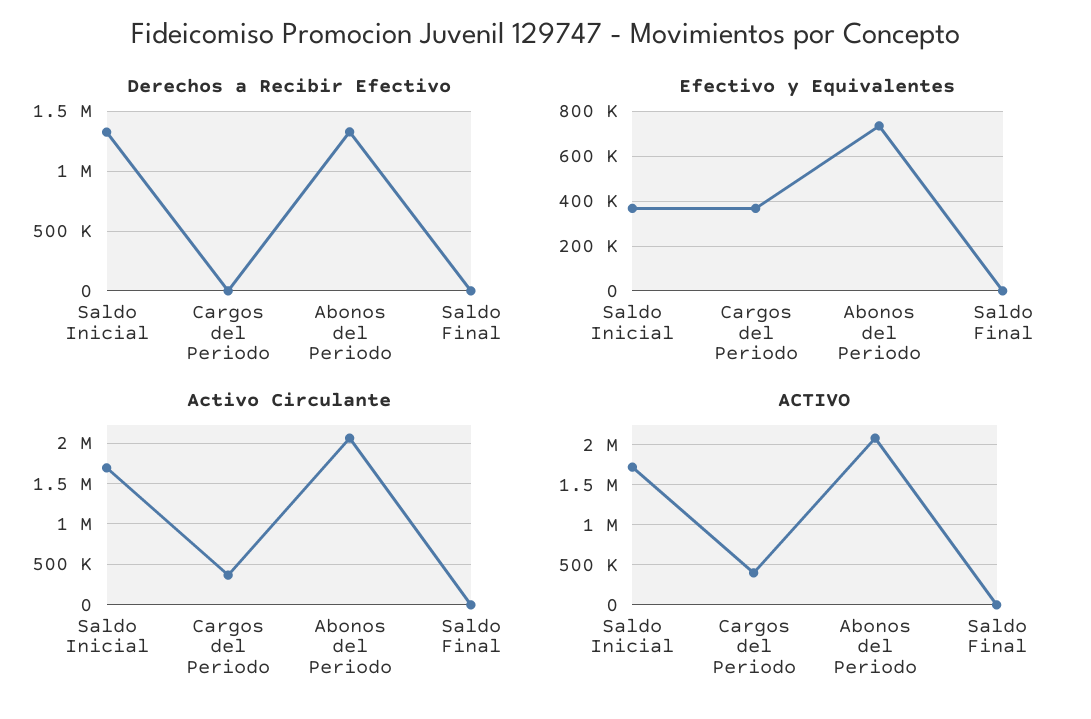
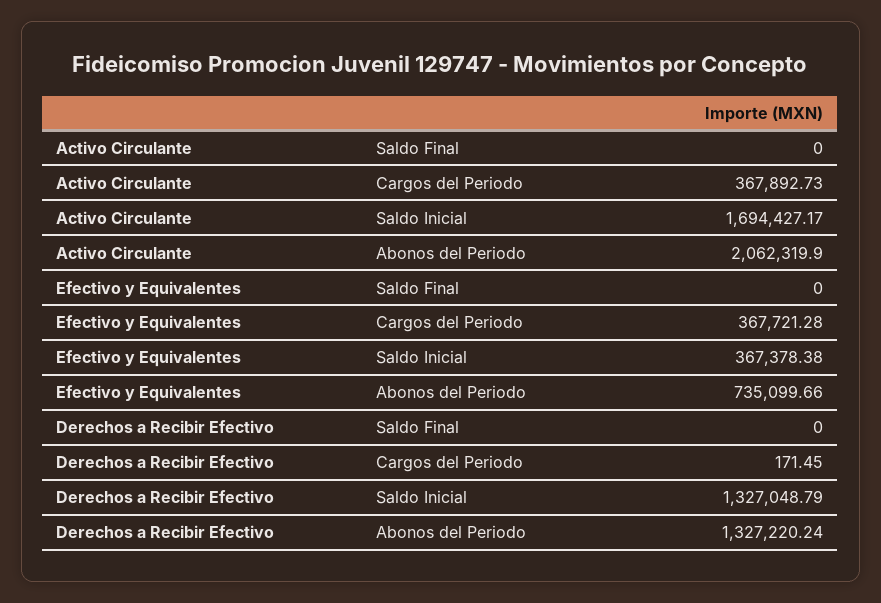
ACTIVO, Saldo Inicial: 1700000 -> none
ACTIVO, Cargos del Periodo: 400000 -> none
ACTIVO, Abonos del Periodo: 2100000 -> none
ACTIVO, Saldo Final: 0 -> none

